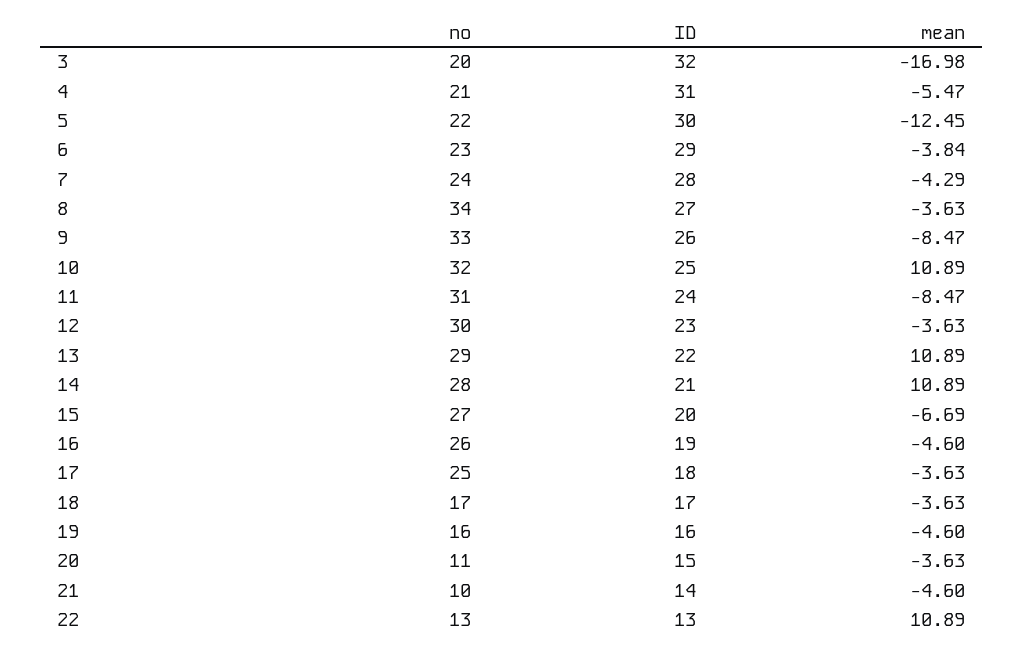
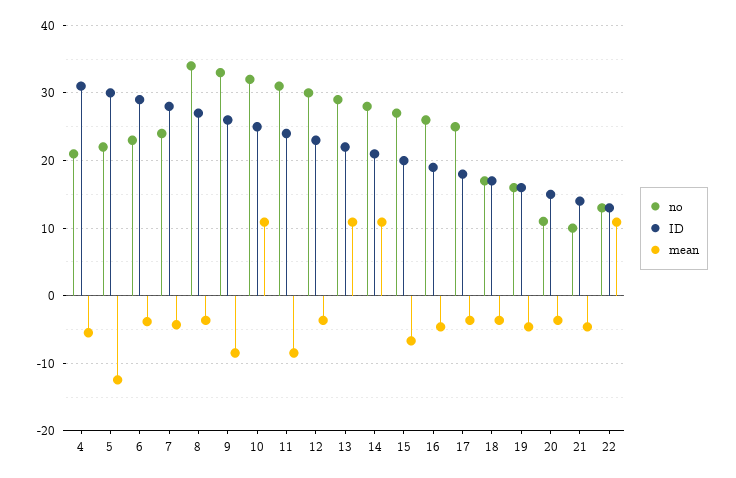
no, 3: 20 -> none
ID, 3: 32 -> none
mean, 3: -16.98 -> none

